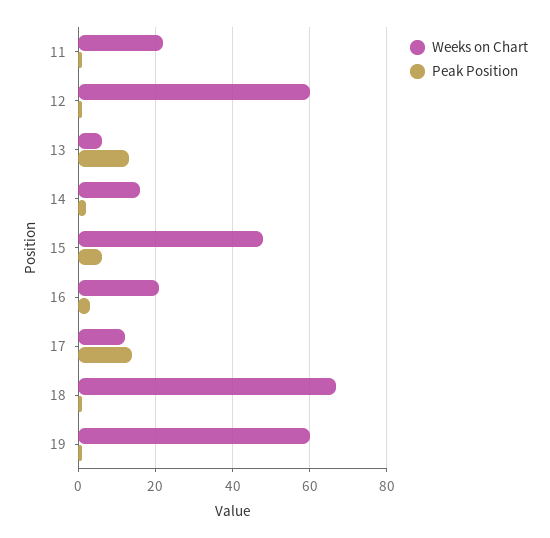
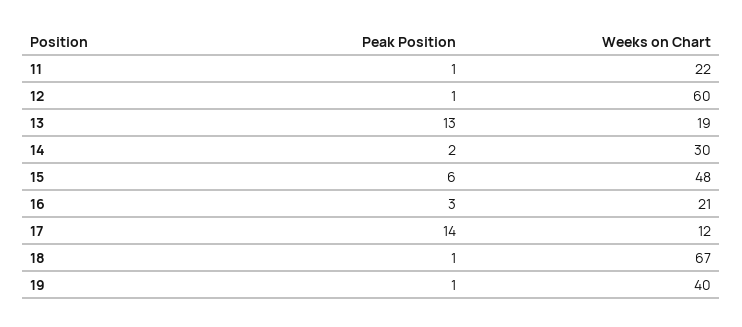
Weeks on Chart, 13: 5 -> 19
Weeks on Chart, 14: 15 -> 30
Weeks on Chart, 19: 60 -> 40

